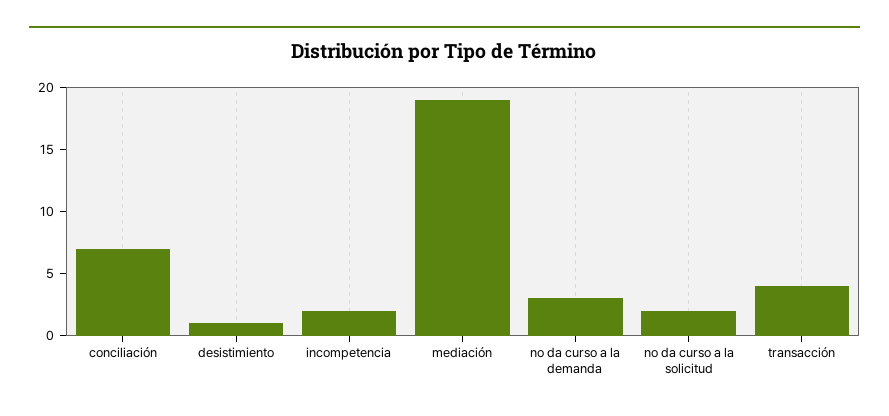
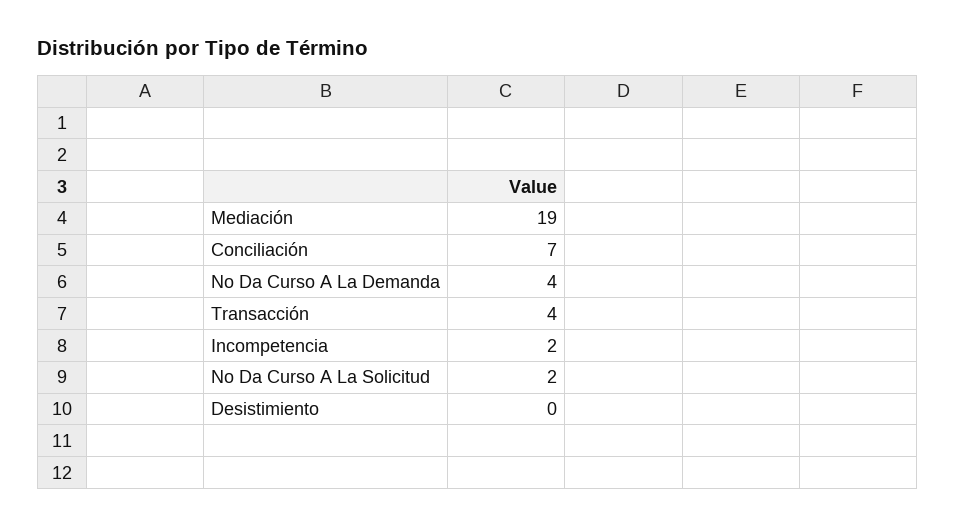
desistimiento: 1 -> 0
no da curso a la demanda: 3 -> 4

